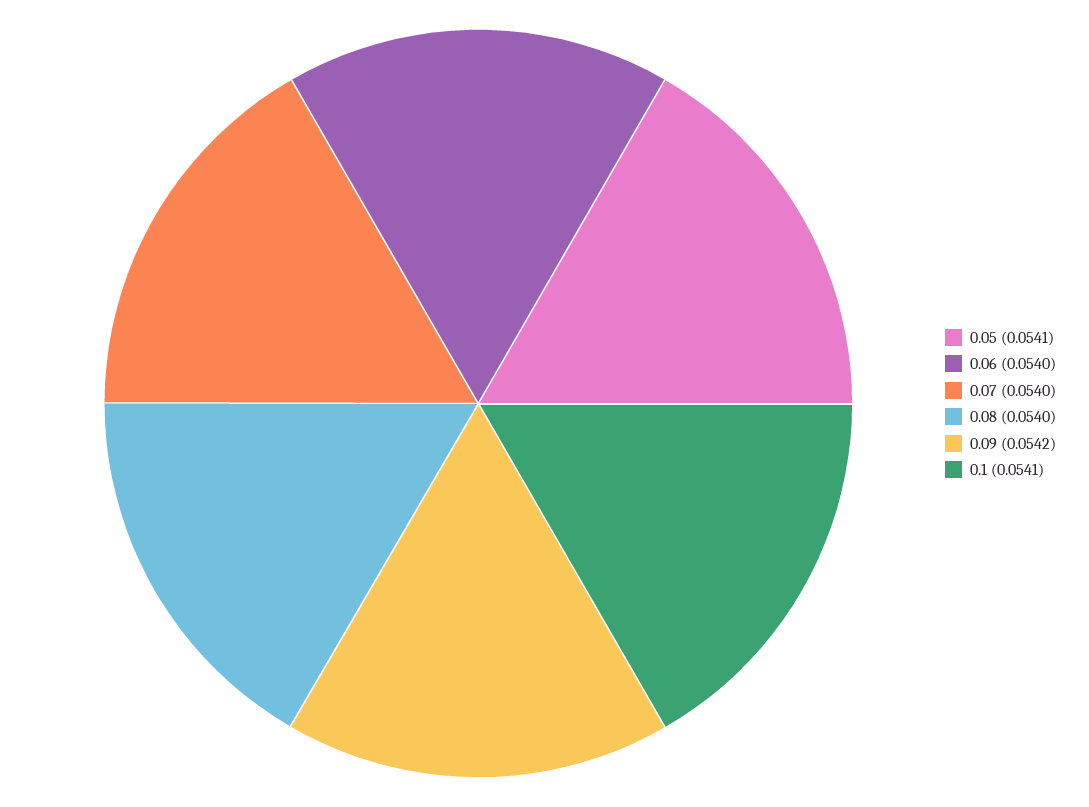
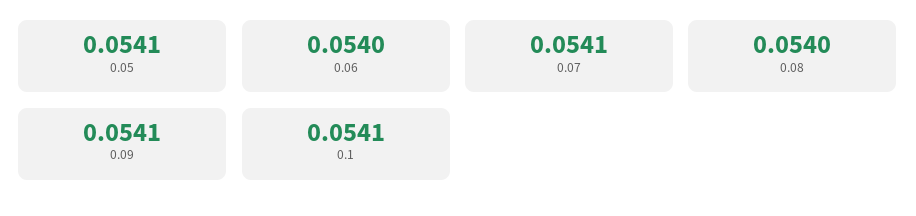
0.07: 0.054 -> 0.0541
0.09: 0.0542 -> 0.0541

